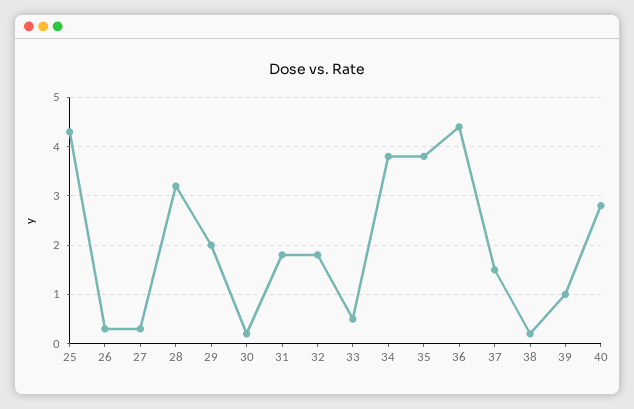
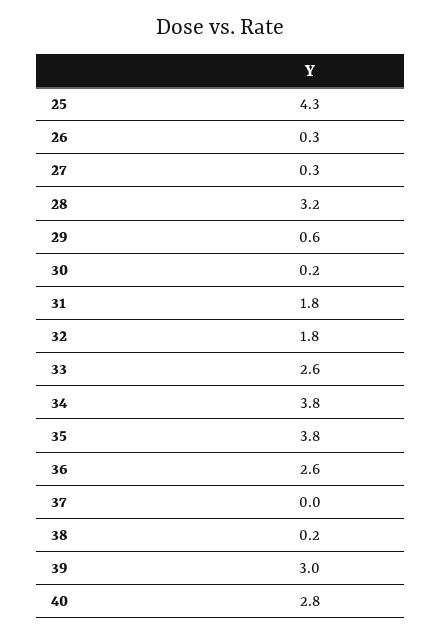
29: 2 -> 0.6
33: 0.5 -> 2.6
36: 4.5 -> 2.6
37: 1.5 -> 0
39: 1 -> 3

